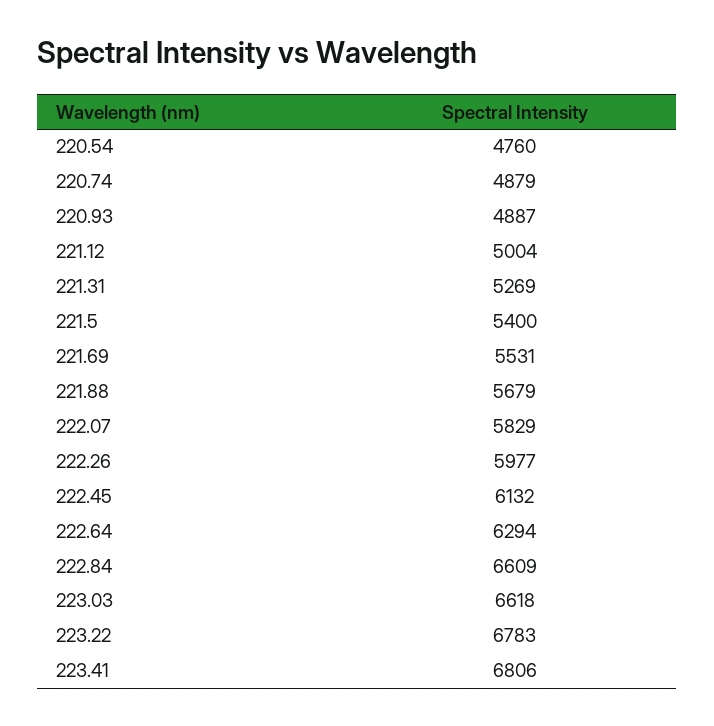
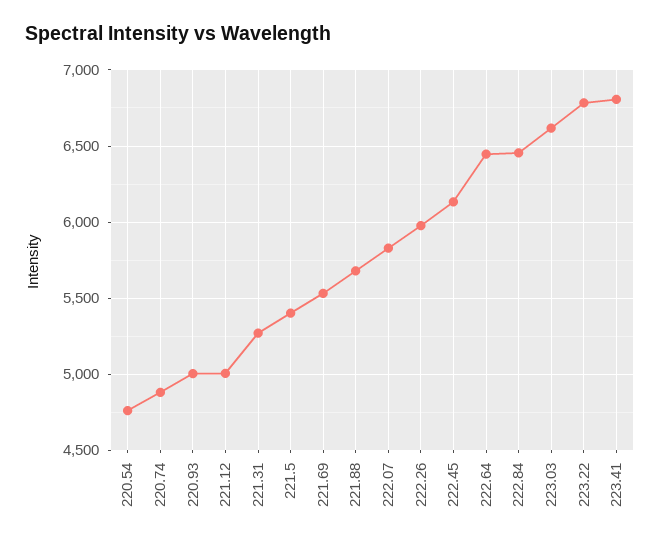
220.93: 4887 -> 5000
222.64: 6294 -> 6450
222.84: 6609 -> 6450

